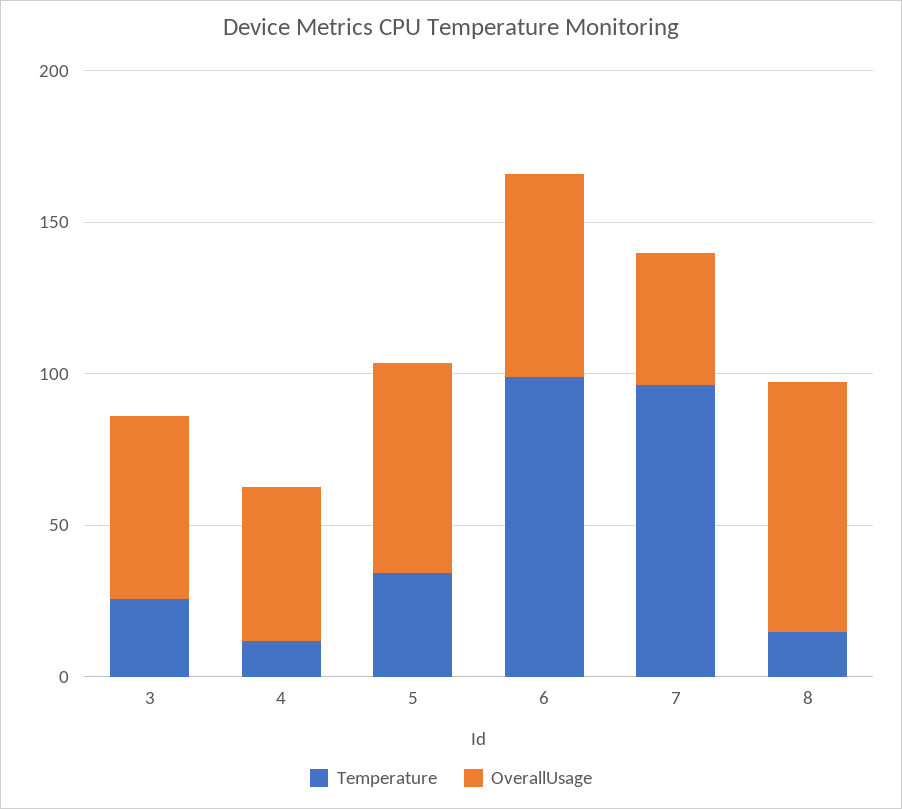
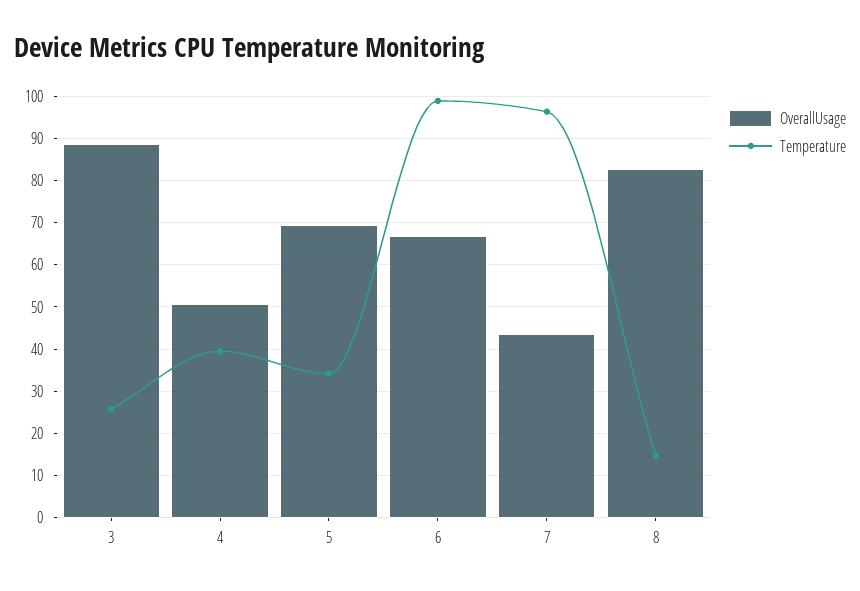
OverallUsage, 3: 60 -> 88
Temperature, 4: 10 -> 40

